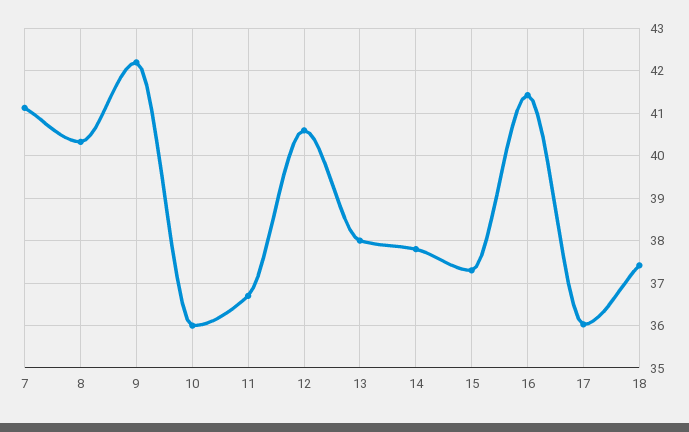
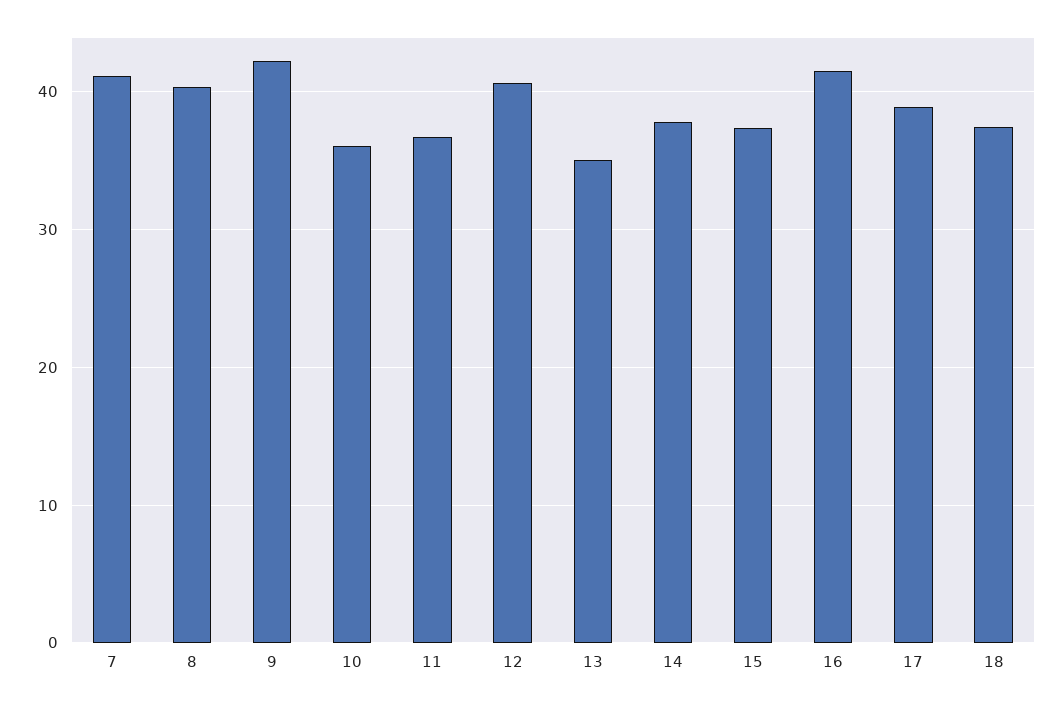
13: 38 -> 35
17: 36 -> 39

